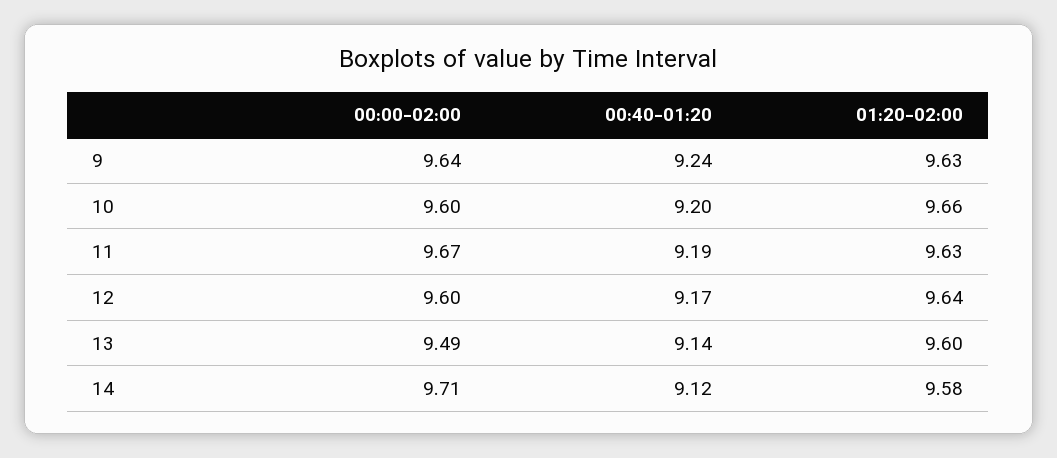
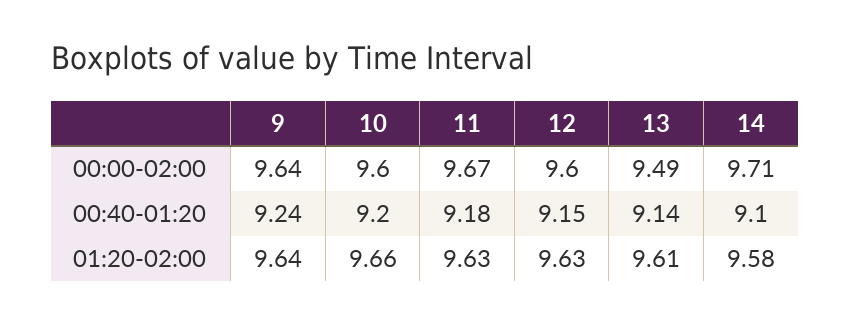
01:20-02:00, 9: 9.63 -> 9.64
00:40-01:20, 11: 9.19 -> 9.18
00:40-01:20, 12: 9.17 -> 9.15
01:20-02:00, 12: 9.64 -> 9.63
01:20-02:00, 13: 9.6 -> 9.61
00:40-01:20, 14: 9.12 -> 9.1

